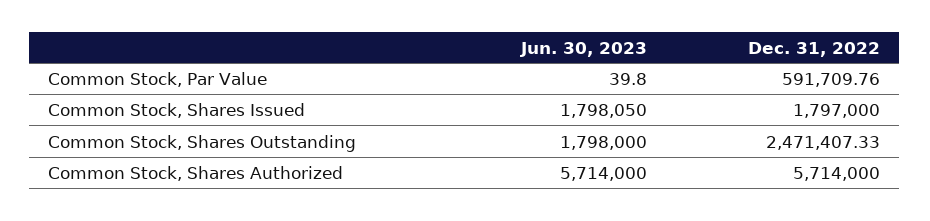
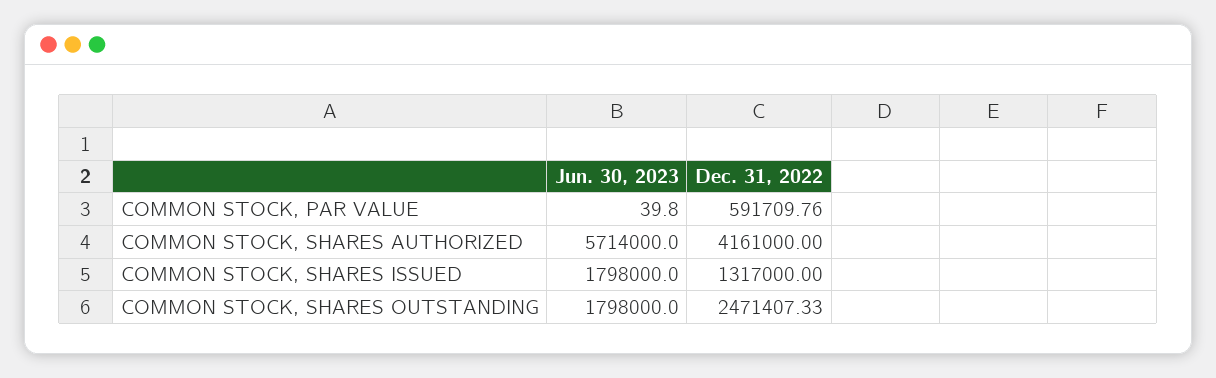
Jun. 30, 2023, Common Stock, Shares Issued: 1798050 -> 1798000
Dec. 31, 2022, Common Stock, Shares Issued: 1797000 -> 1317000
Dec. 31, 2022, Common Stock, Shares Authorized: 5714000 -> 4161000

